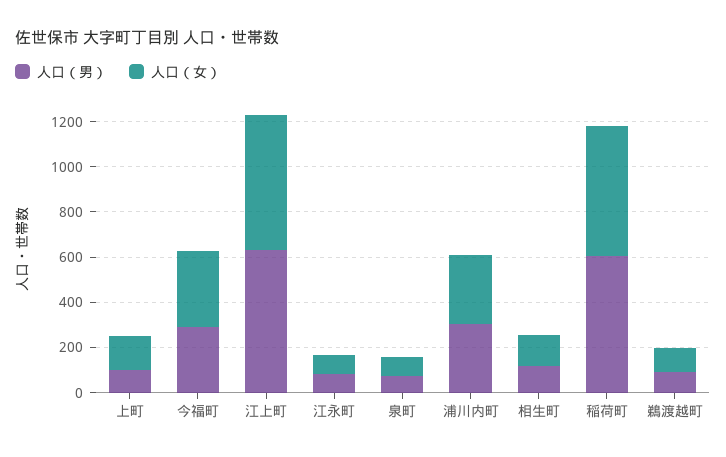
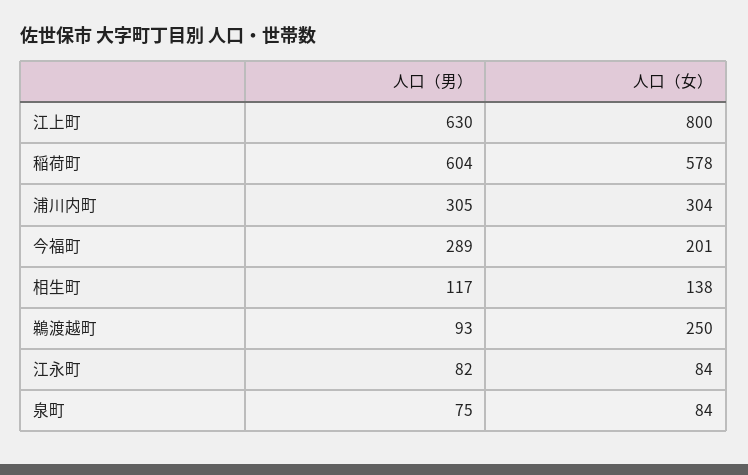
人口（男）, 上町: 100 -> none
人口（女）, 上町: 150 -> none
人口（女）, 今福町: 350 -> 201
人口（女）, 江上町: 600 -> 800
人口（女）, 鵜渡越町: 100 -> 250

